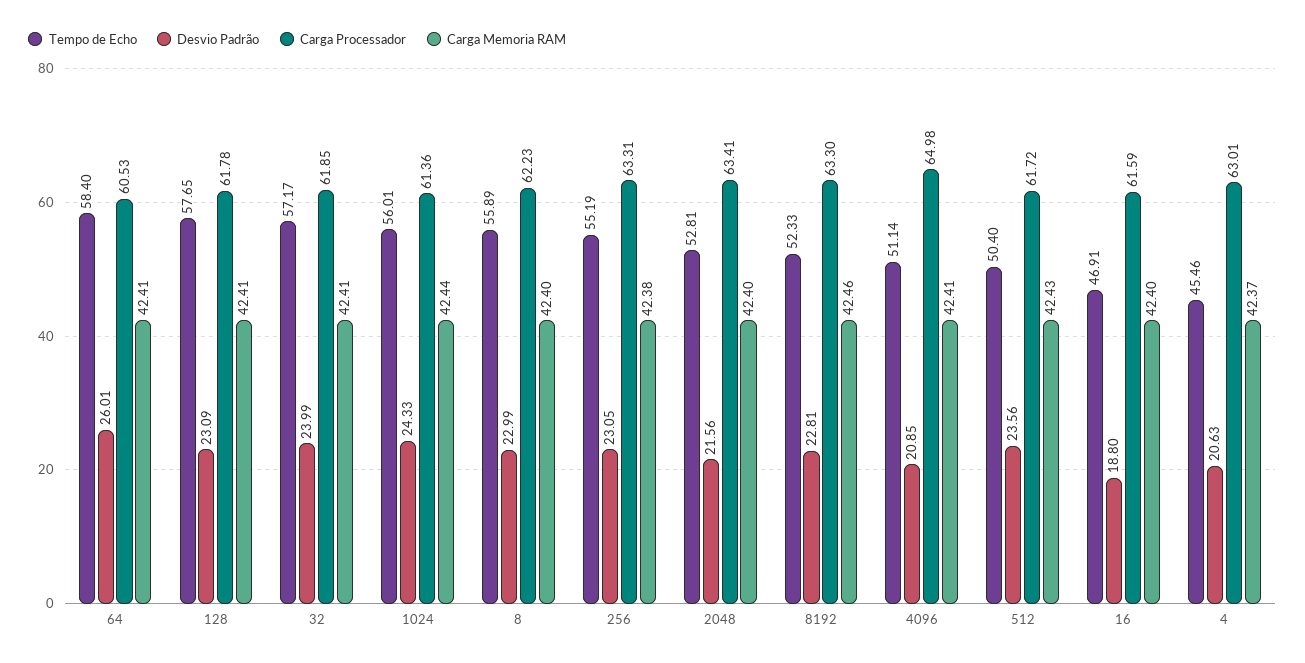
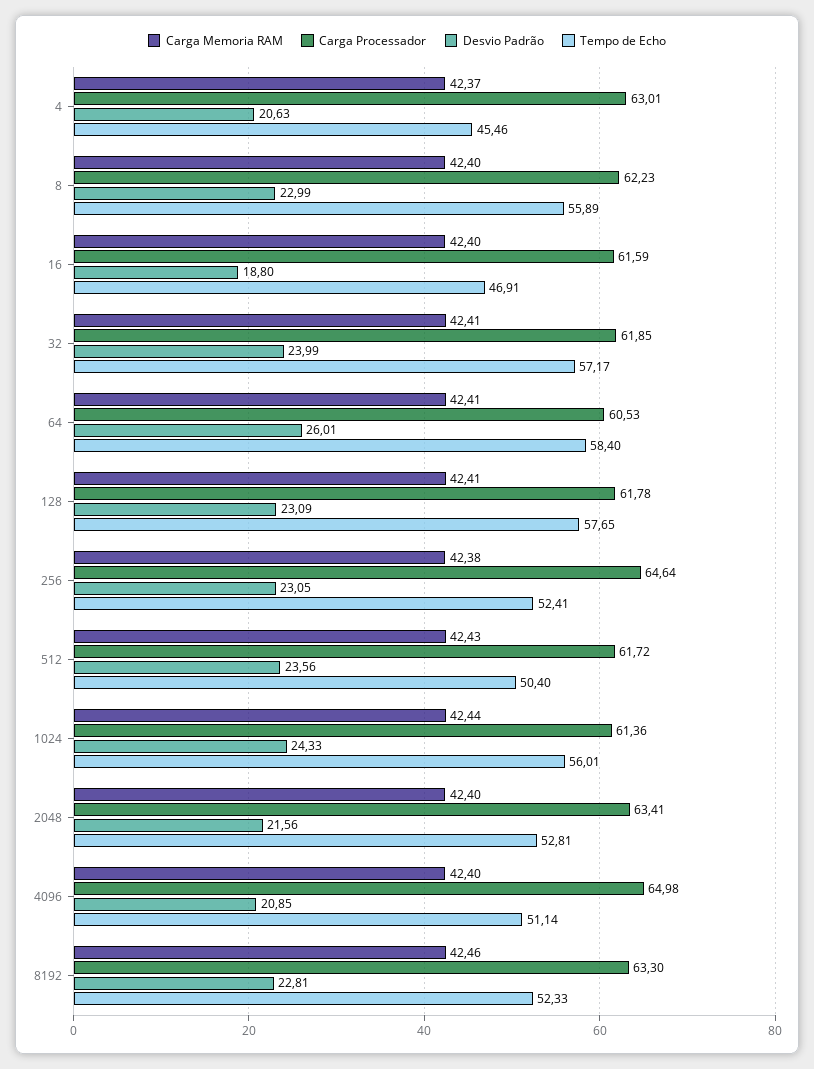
Tempo de Echo, 256: 55.19 -> 52.41
Carga Processador, 256: 63.31 -> 64.64
Carga Memoria RAM, 4096: 42.41 -> 42.4

